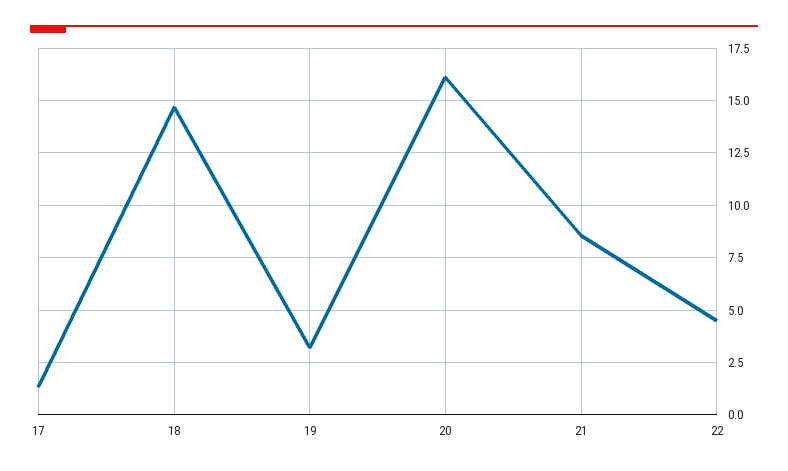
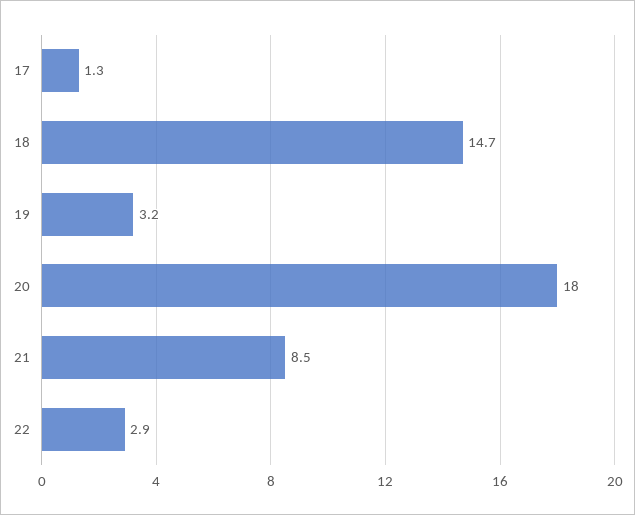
20: 16 -> 18
22: 4.5 -> 2.9

